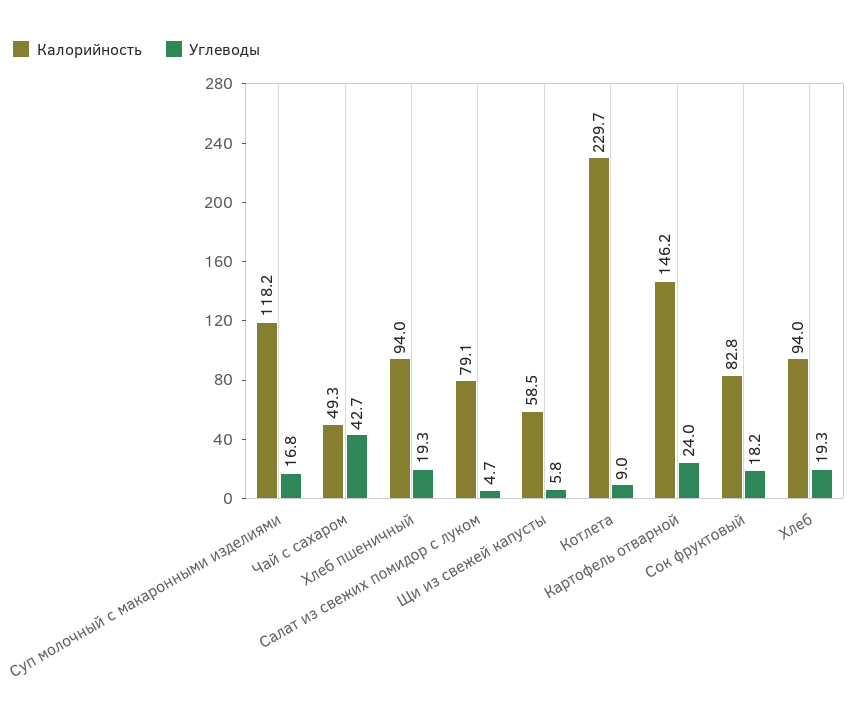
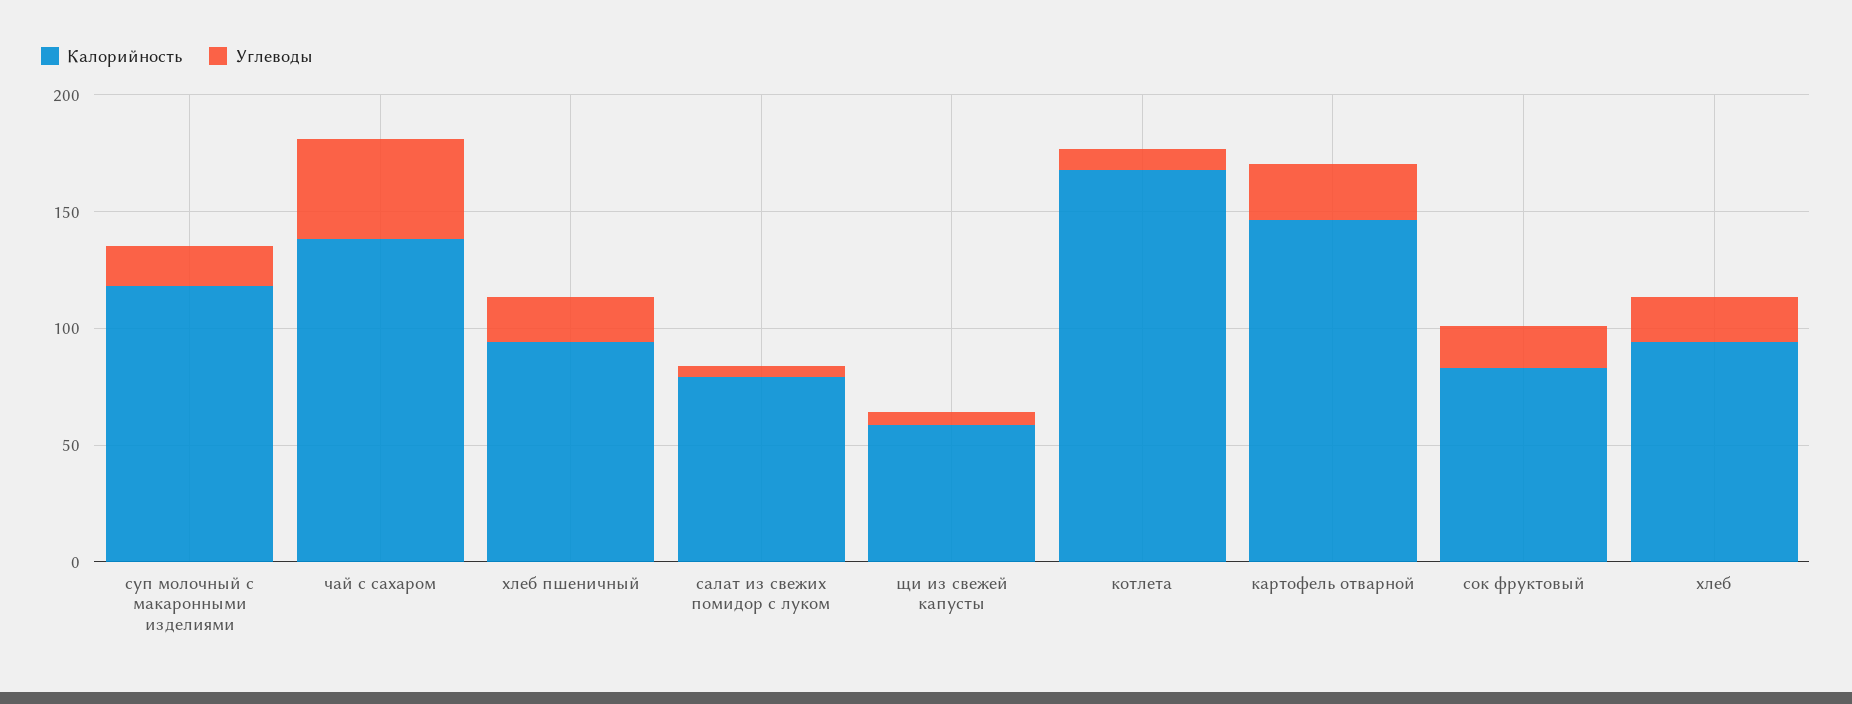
Калорийность, Чай с сахаром: 49.3 -> 140
Калорийность, Котлета: 229.7 -> 170

